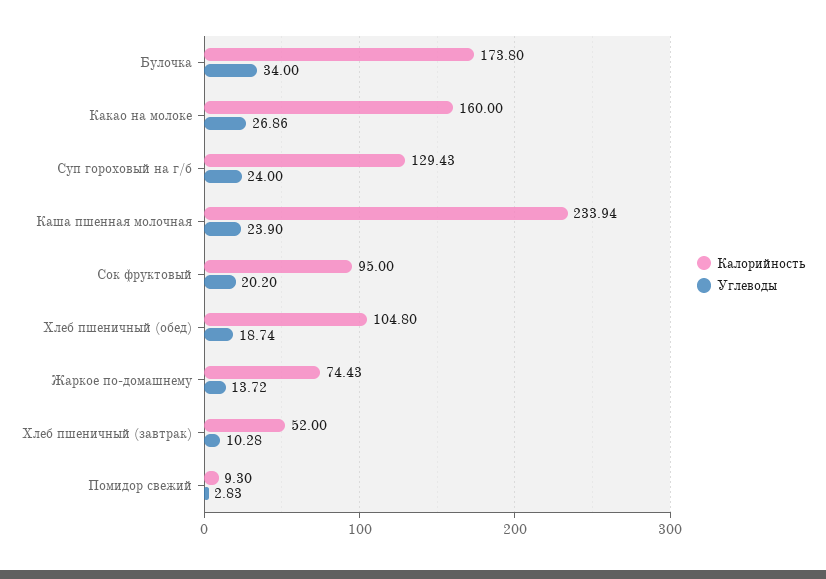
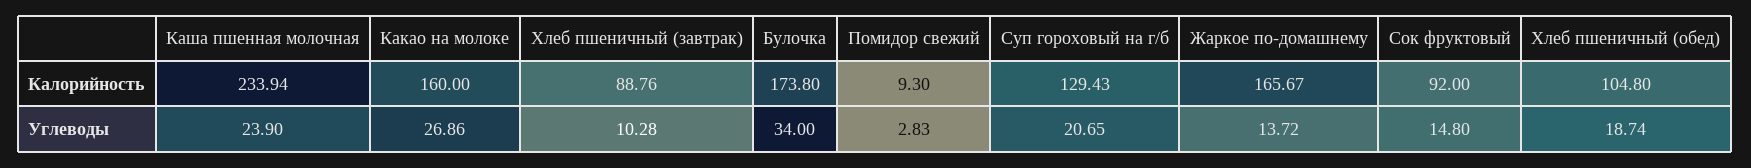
Углеводы, Суп гороховый на г/б: 24 -> 20.65
Калорийность, Сок фруктовый: 95 -> 92
Углеводы, Сок фруктовый: 20.2 -> 14.8
Калорийность, Жаркое по-домашнему: 74.43 -> 165.67
Калорийность, Хлеб пшеничный (завтрак): 52 -> 88.76

